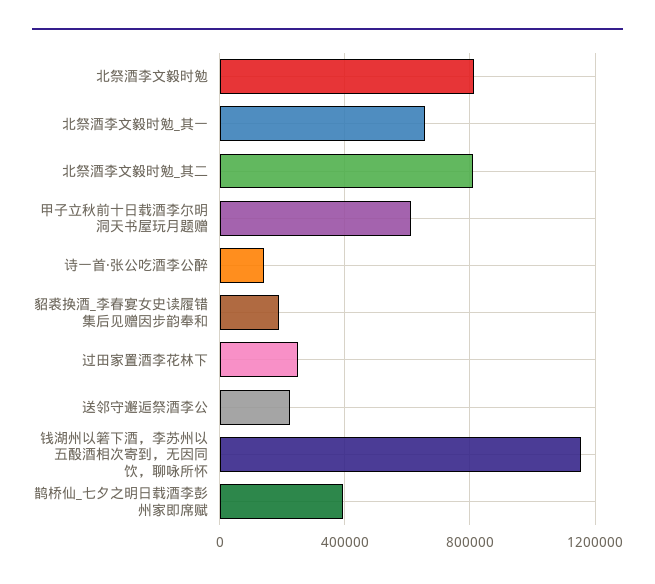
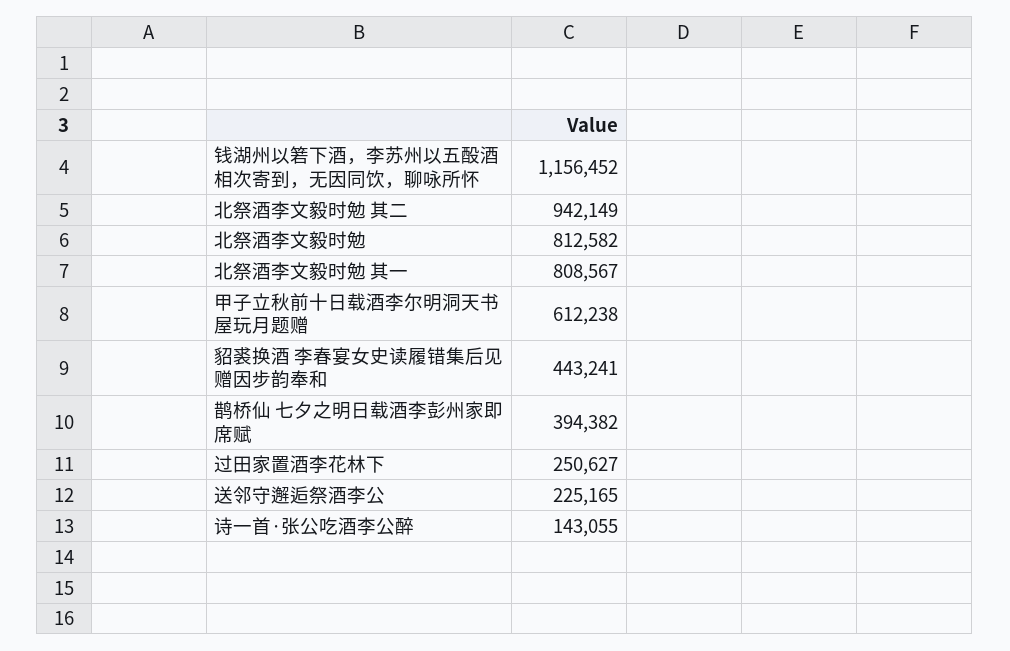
北祭酒李文毅时勉_其一: 650000 -> 808567
北祭酒李文毅时勉_其二: 800000 -> 942149
貂裘换酒_李春宴女史读履错集后见赠因步韵奉和: 200000 -> 443241

